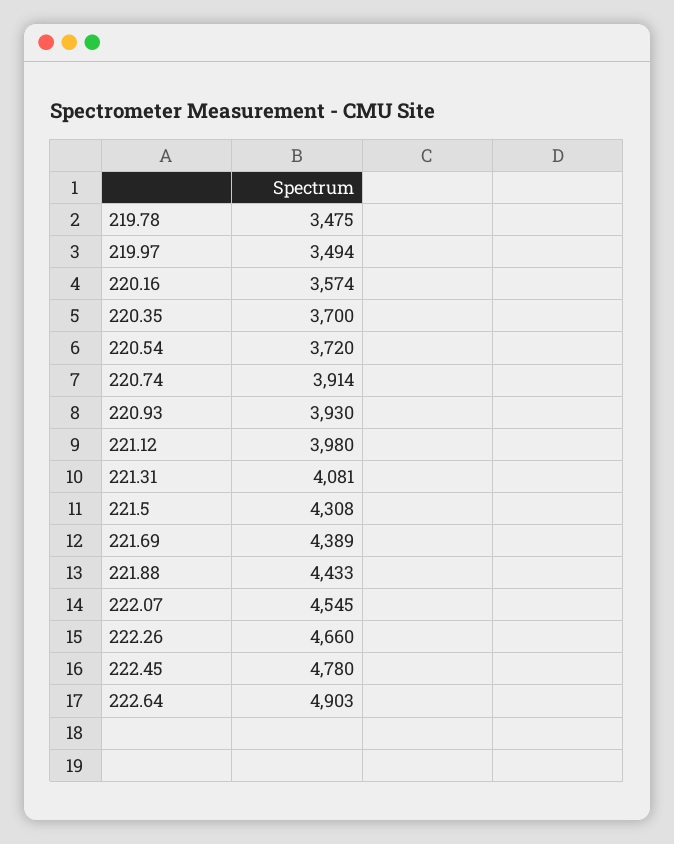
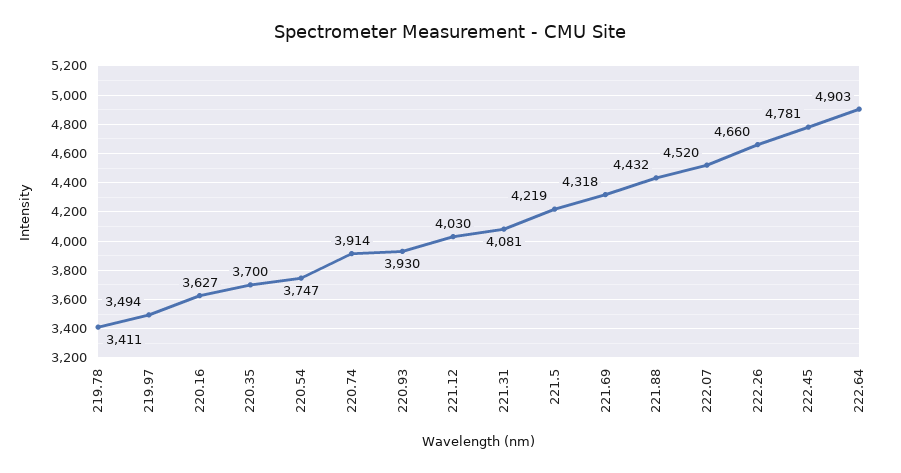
219.78: 3475 -> 3411
220.16: 3574 -> 3627
220.54: 3720 -> 3747
221.12: 3980 -> 4030
221.5: 4308 -> 4219
221.69: 4389 -> 4318
221.88: 4433 -> 4432
222.07: 4545 -> 4520
222.45: 4780 -> 4781

